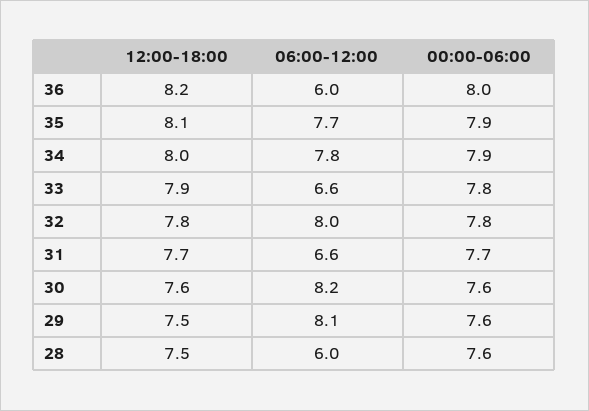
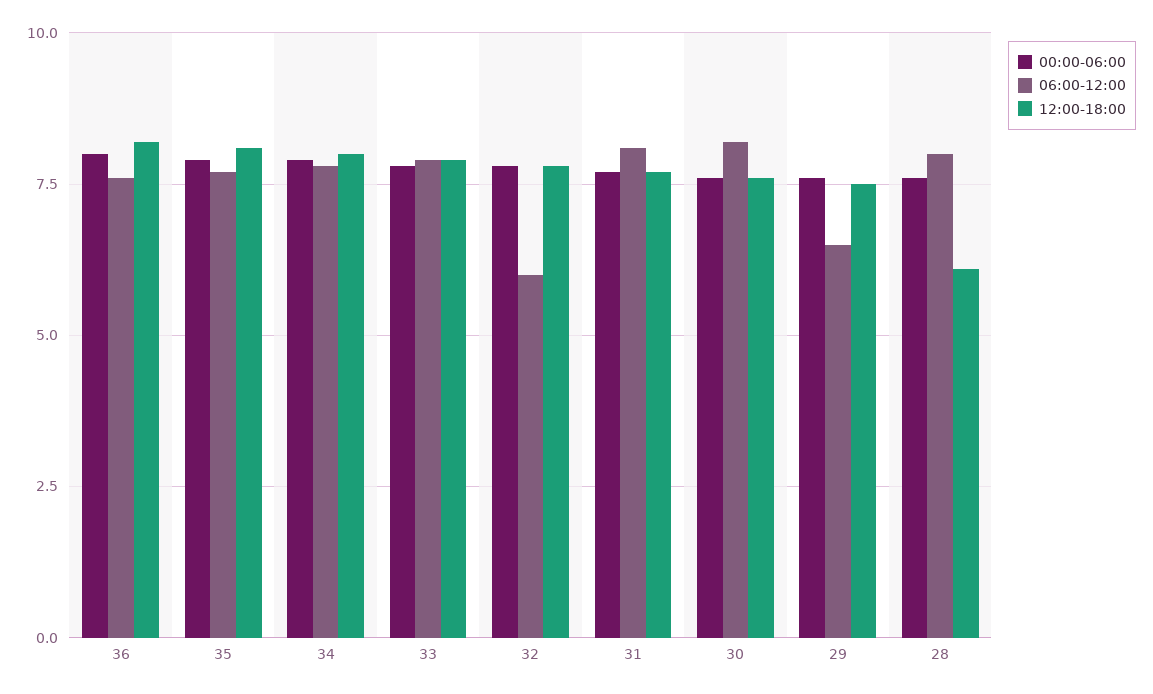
06:00-12:00, 36: 6 -> 7.5
06:00-12:00, 33: 6.6 -> 8
06:00-12:00, 32: 8 -> 6
06:00-12:00, 31: 6.6 -> 8
06:00-12:00, 29: 8.1 -> 6.5
12:00-18:00, 28: 7.5 -> 6
06:00-12:00, 28: 6 -> 8

